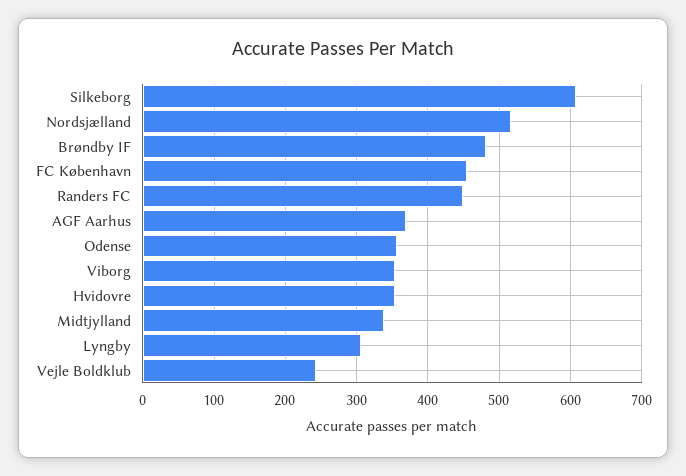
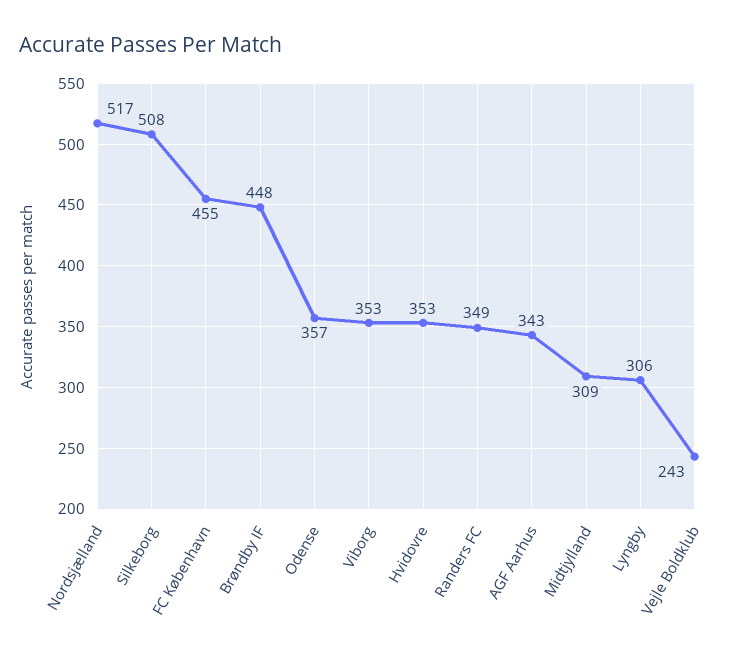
Silkeborg: 610 -> 508
Brøndby IF: 480 -> 448
Randers FC: 450 -> 349
AGF Aarhus: 370 -> 343
Midtjylland: 340 -> 309

